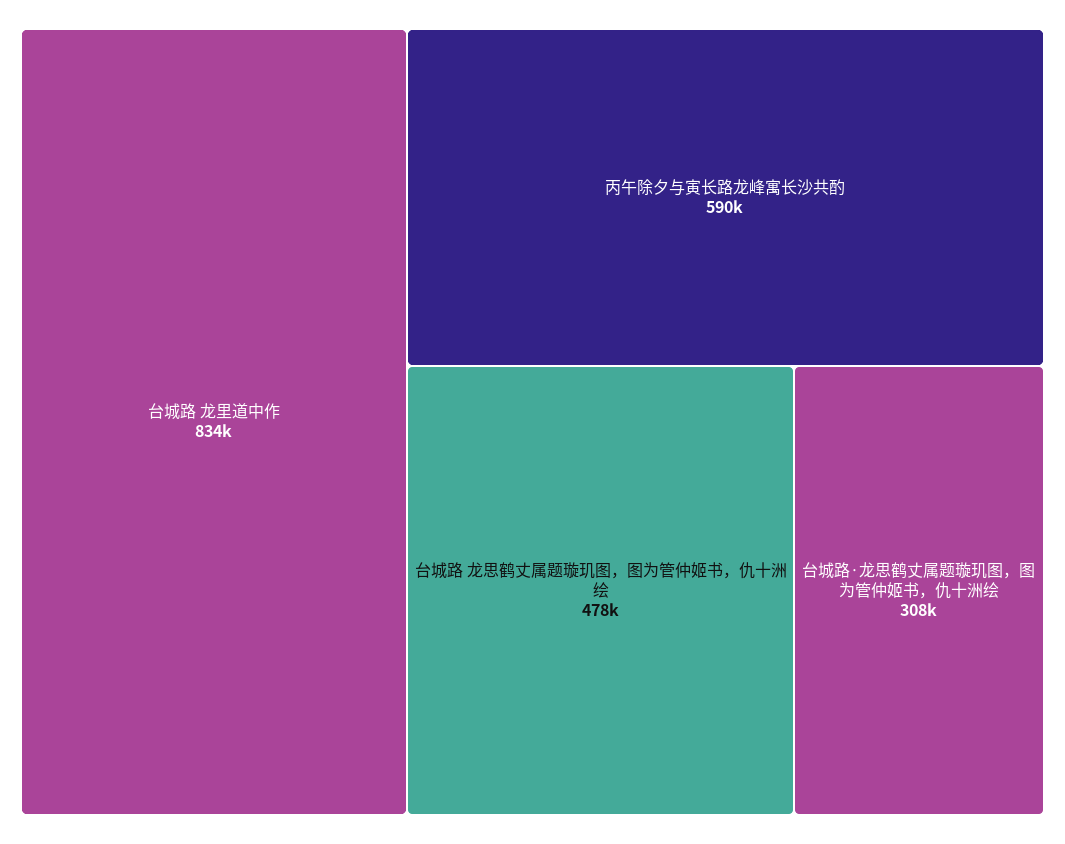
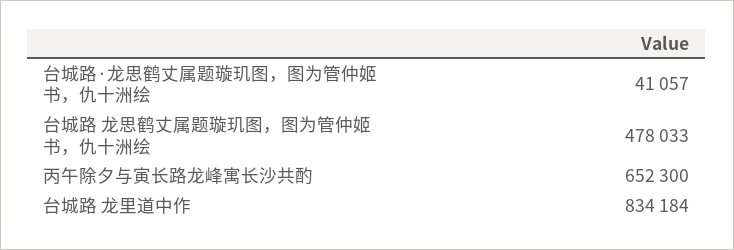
丙午除夕与寅长路龙峰寓长沙共酌: 590000 -> 652300
台城路·龙思鹤丈属题璇玑图，图为管仲姬书，仇十洲绘: 308000 -> 41057

